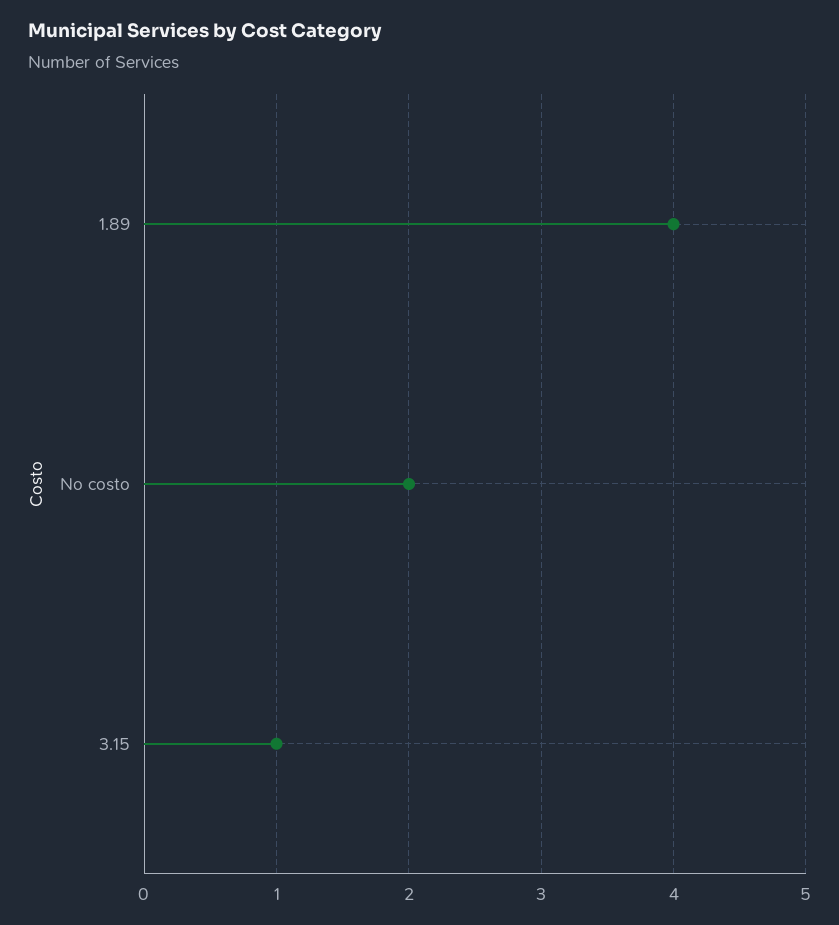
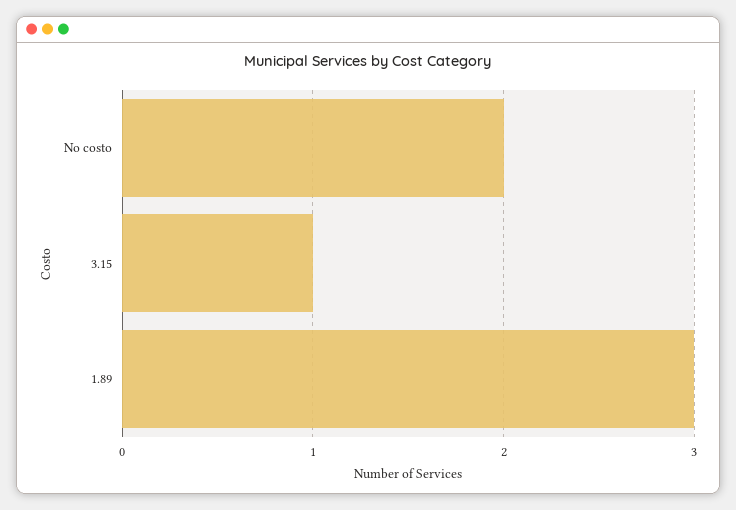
1.89: 4 -> 3

